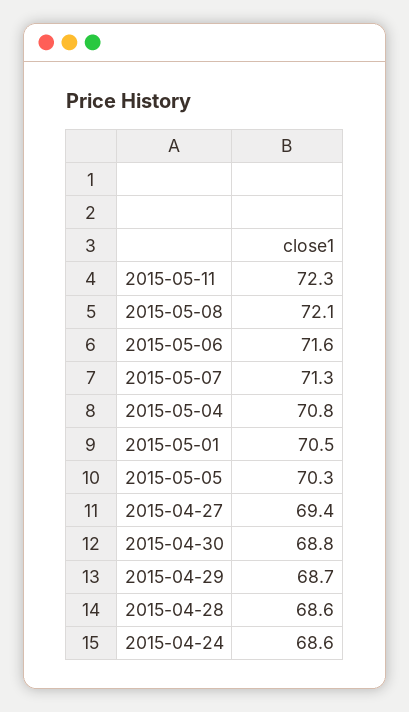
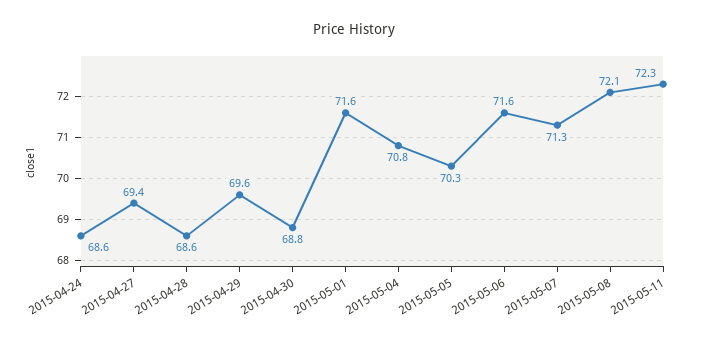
2015-05-01: 70.5 -> 71.6
2015-04-29: 68.7 -> 69.6

